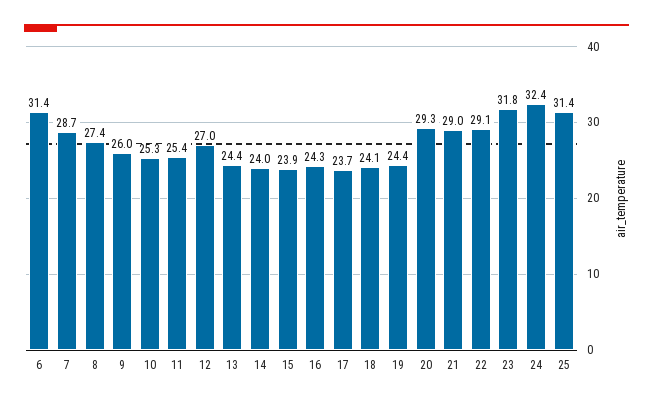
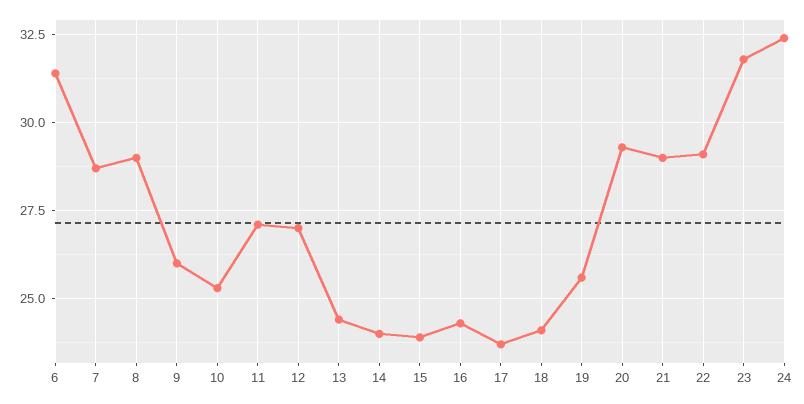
8: 27.4 -> 29
11: 25.4 -> 27
19: 24.4 -> 25.5
25: 31.4 -> none

